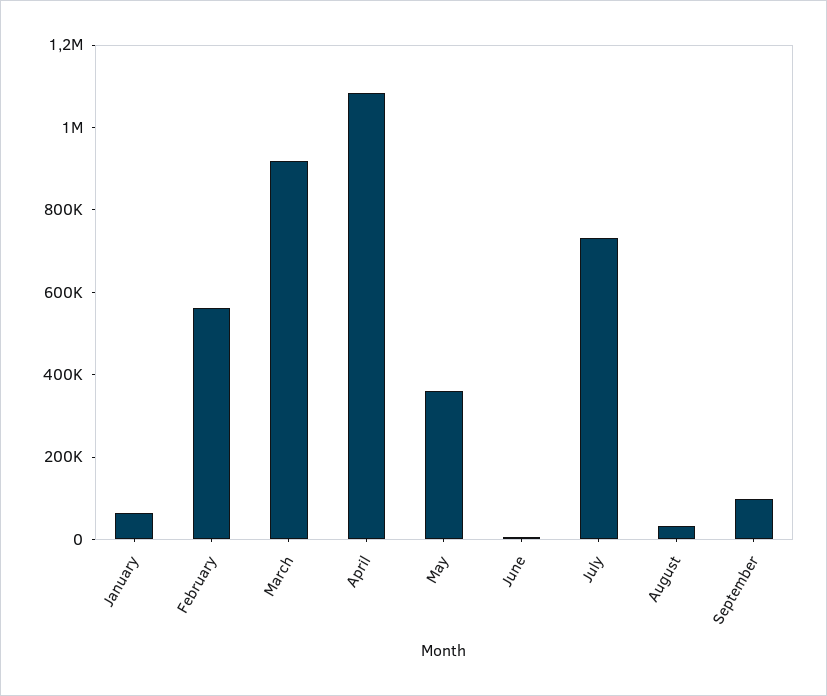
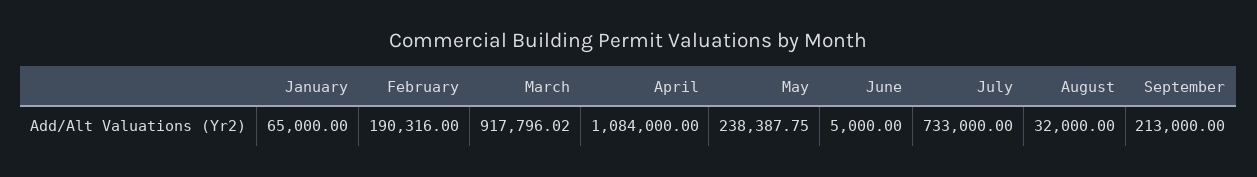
February: 550000 -> 190316
May: 350000 -> 238387.75
September: 100000 -> 213000

